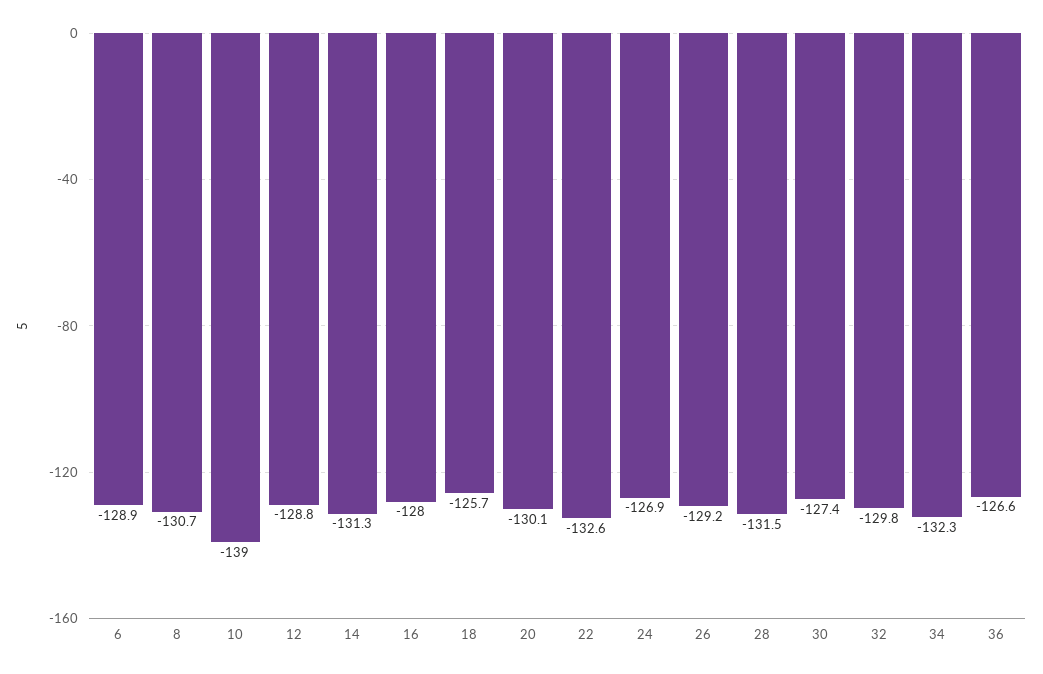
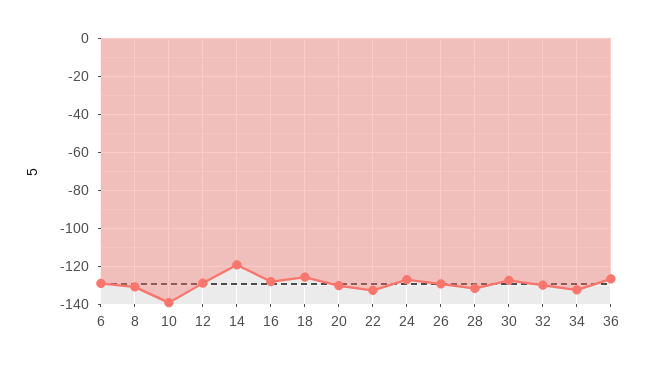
14: -131.3 -> -120

